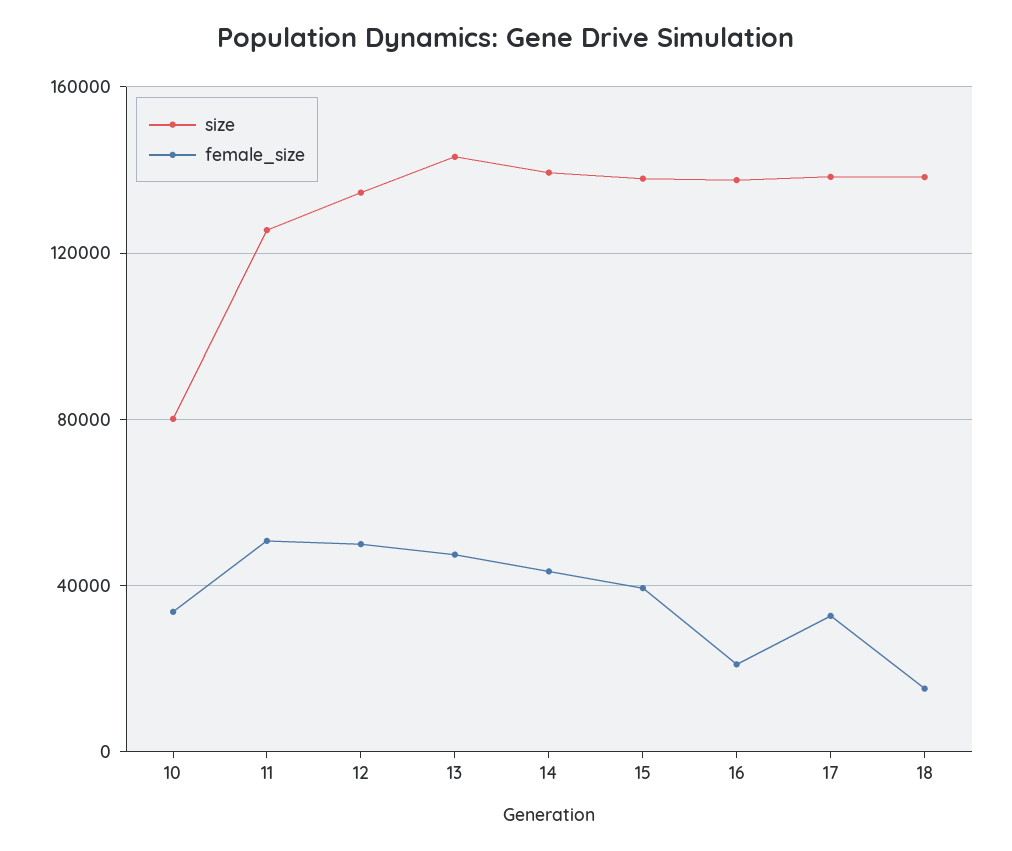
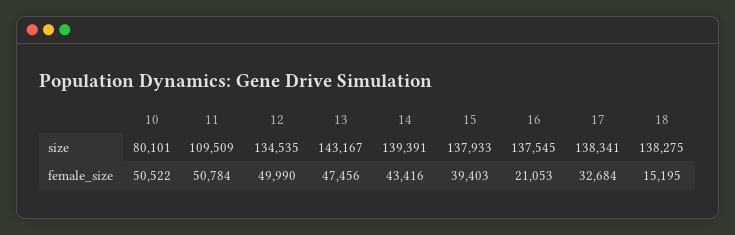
female_size, 10: 35000 -> 50522
size, 11: 125000 -> 109509

